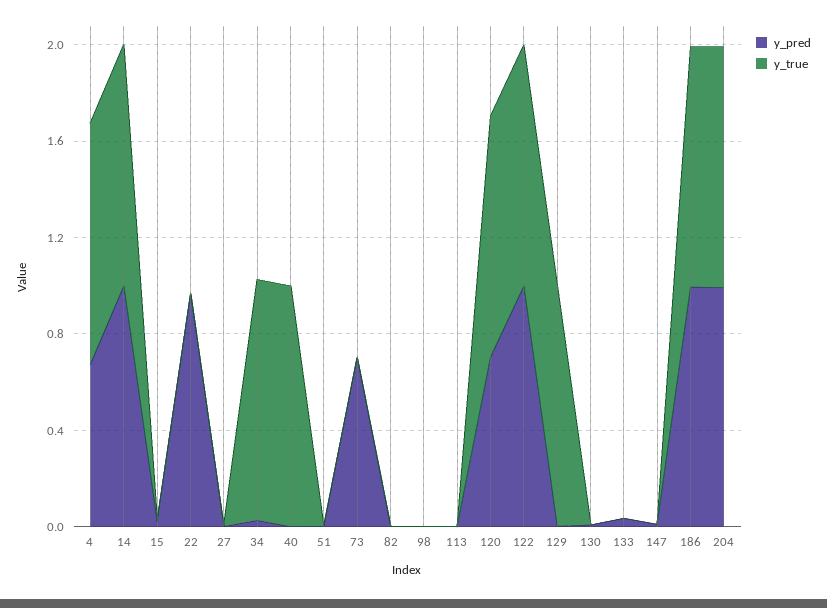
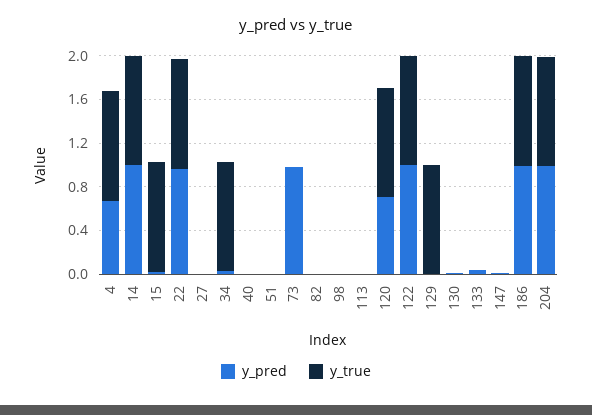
y_true, 15: 0 -> 1
y_true, 22: 0 -> 1
y_true, 40: 1 -> 0
y_pred, 73: 0.7 -> 1

